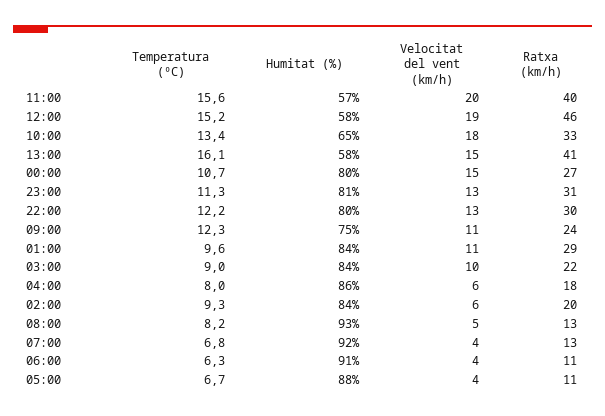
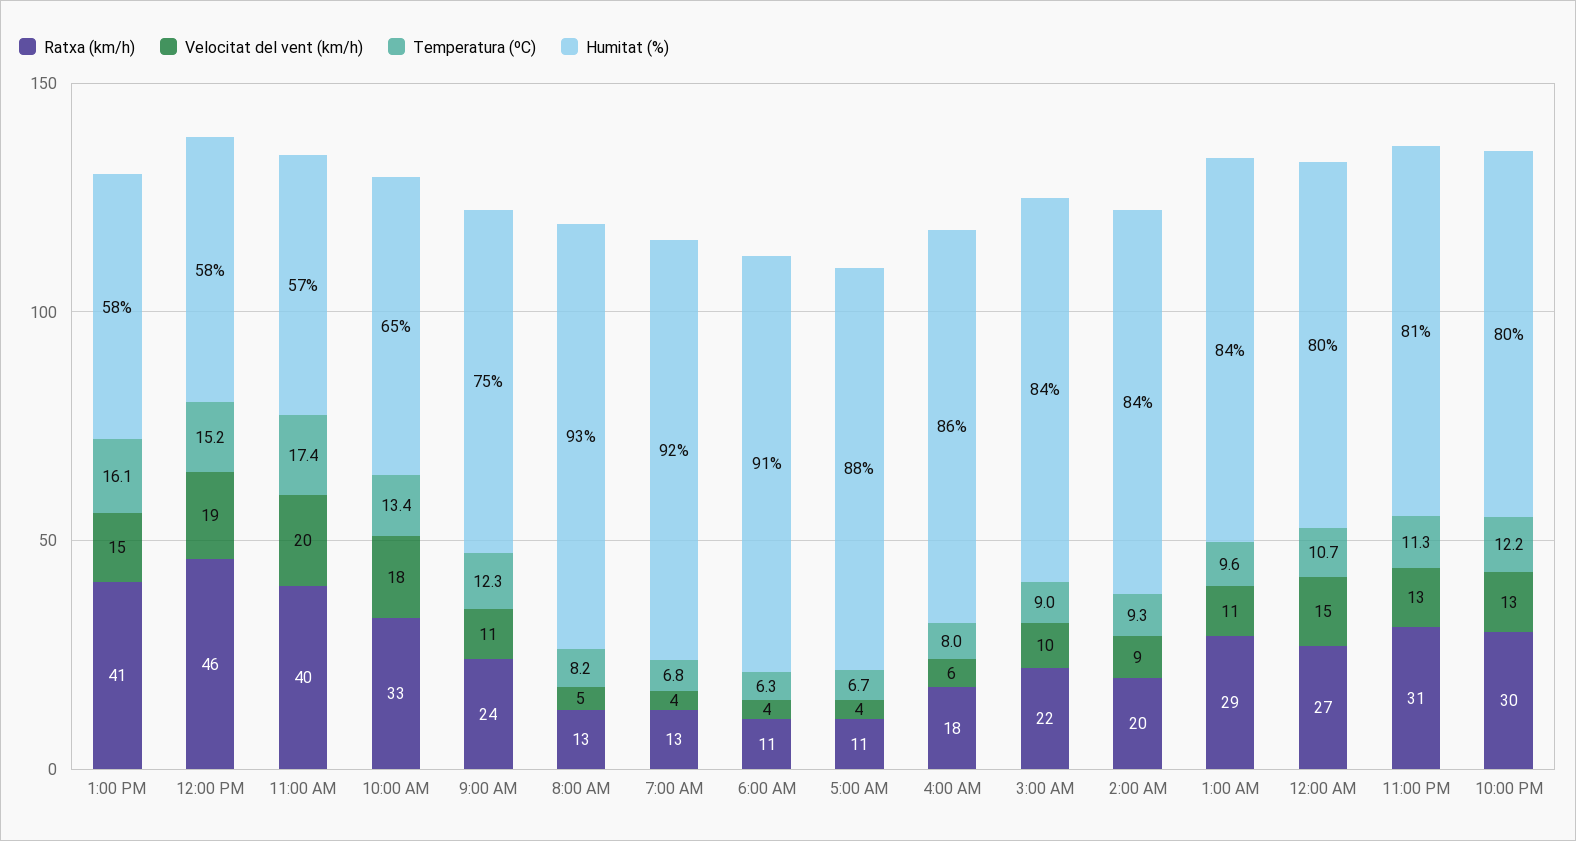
Temperatura (ºC), 11:00: 15.6 -> 17.4
Velocitat del vent (km/h), 02:00: 6 -> 9

